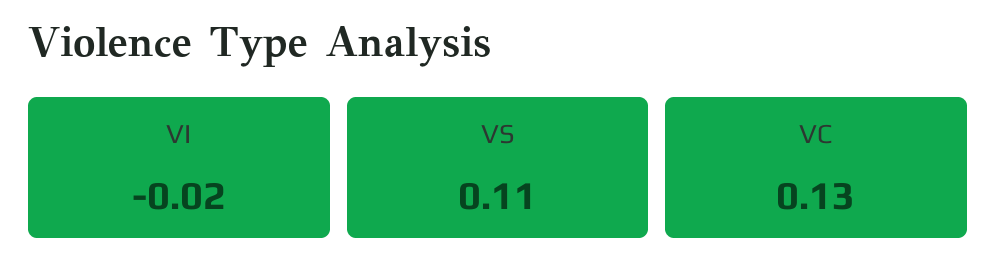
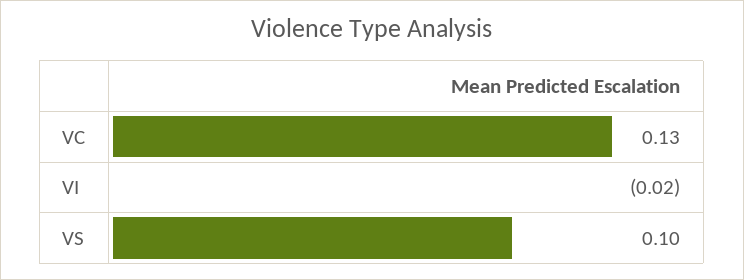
VS: 0.11 -> 0.1

